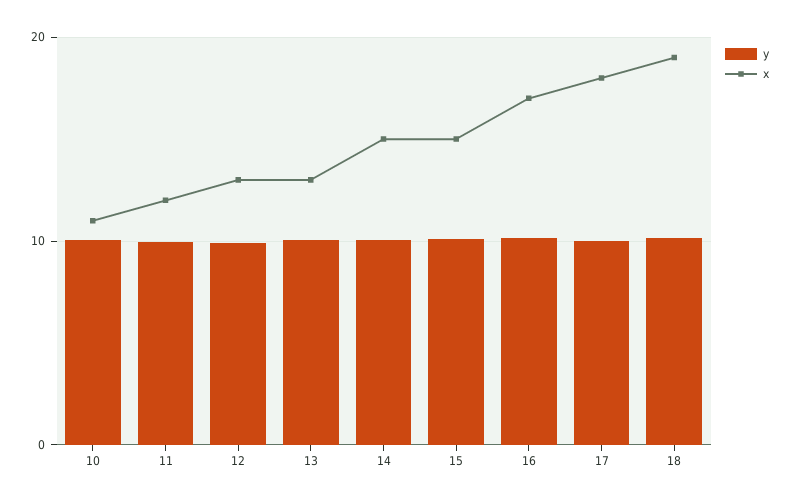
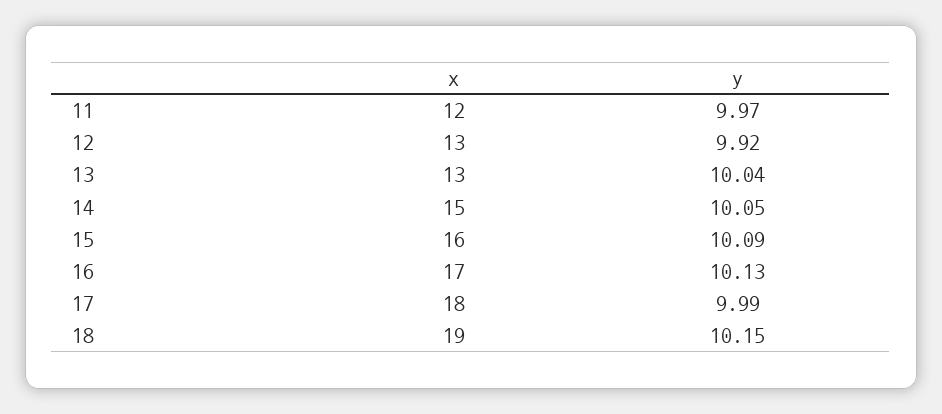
y, 10: 10 -> none
x, 10: 11 -> none
x, 15: 15 -> 16

